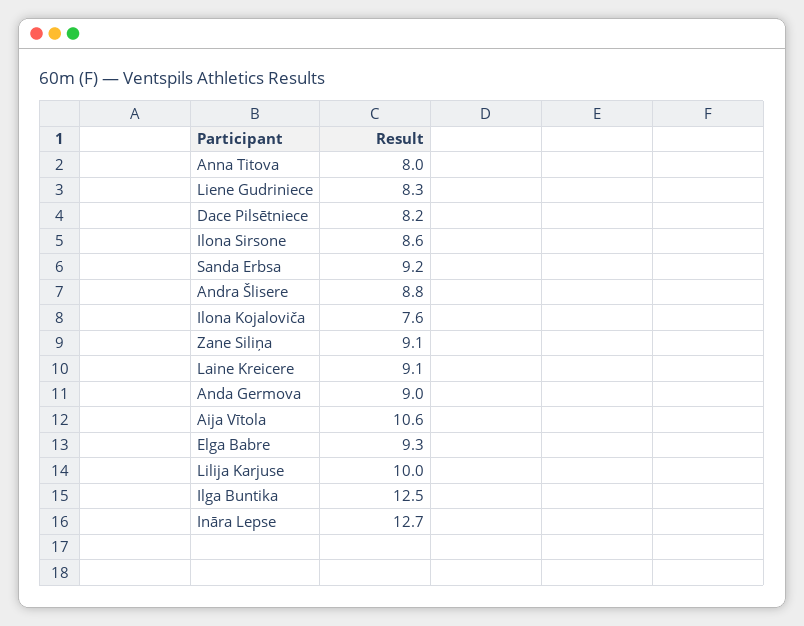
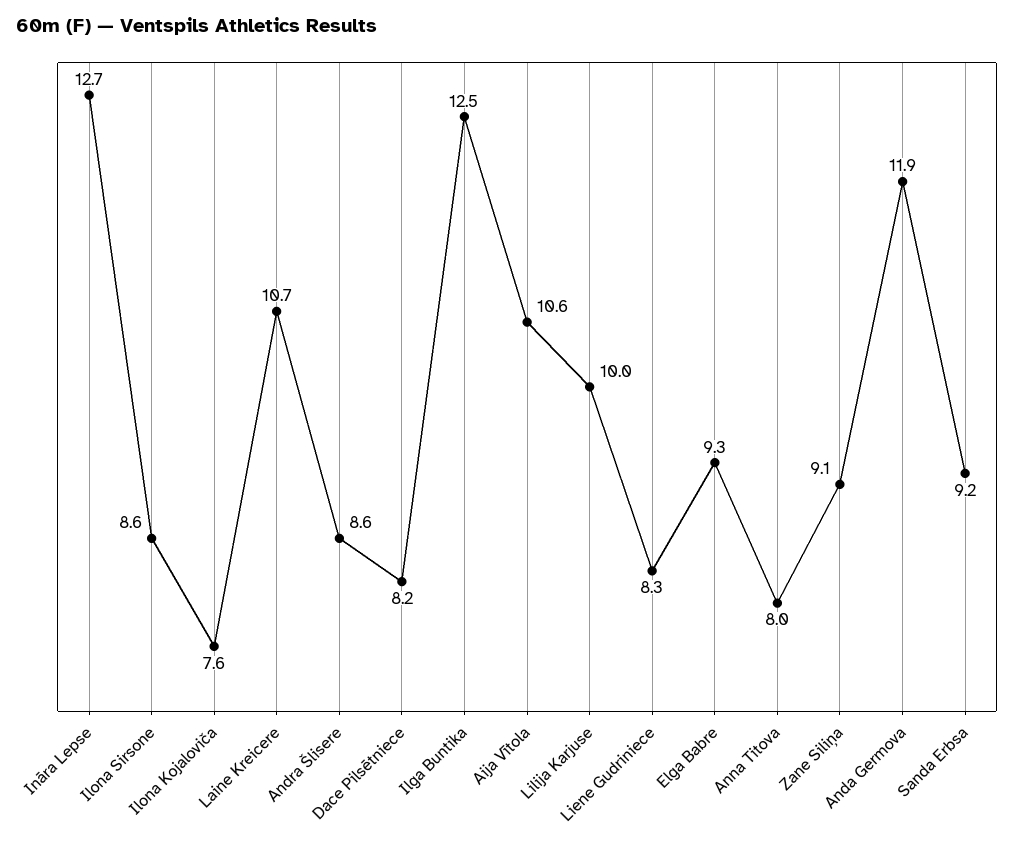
Andra Šlisere: 8.8 -> 8.6
Laine Kreicere: 9.1 -> 10.7
Anda Germova: 9 -> 11.9

